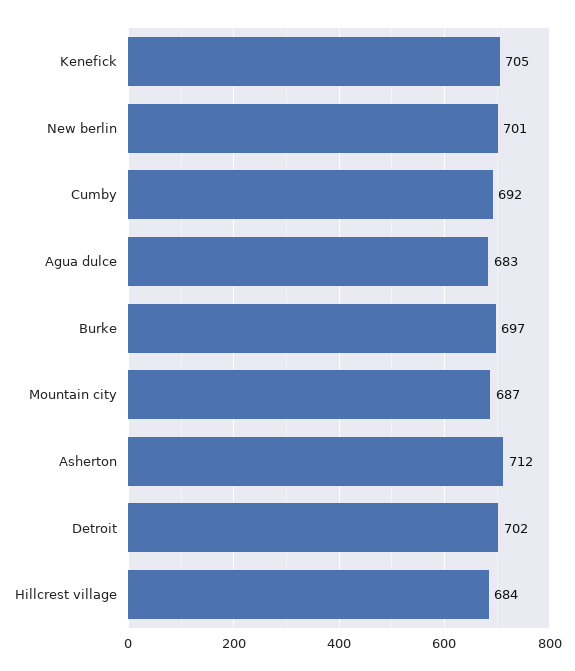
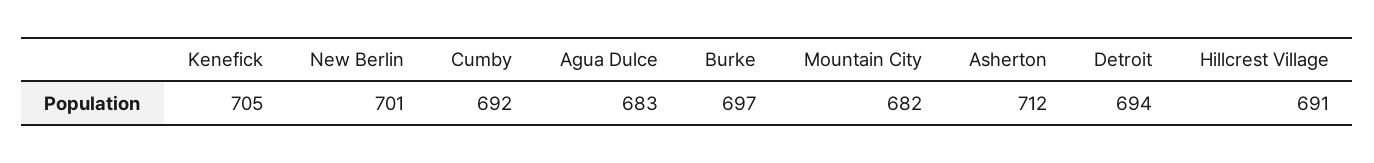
Mountain city: 687 -> 682
Detroit: 702 -> 694
Hillcrest village: 684 -> 691

